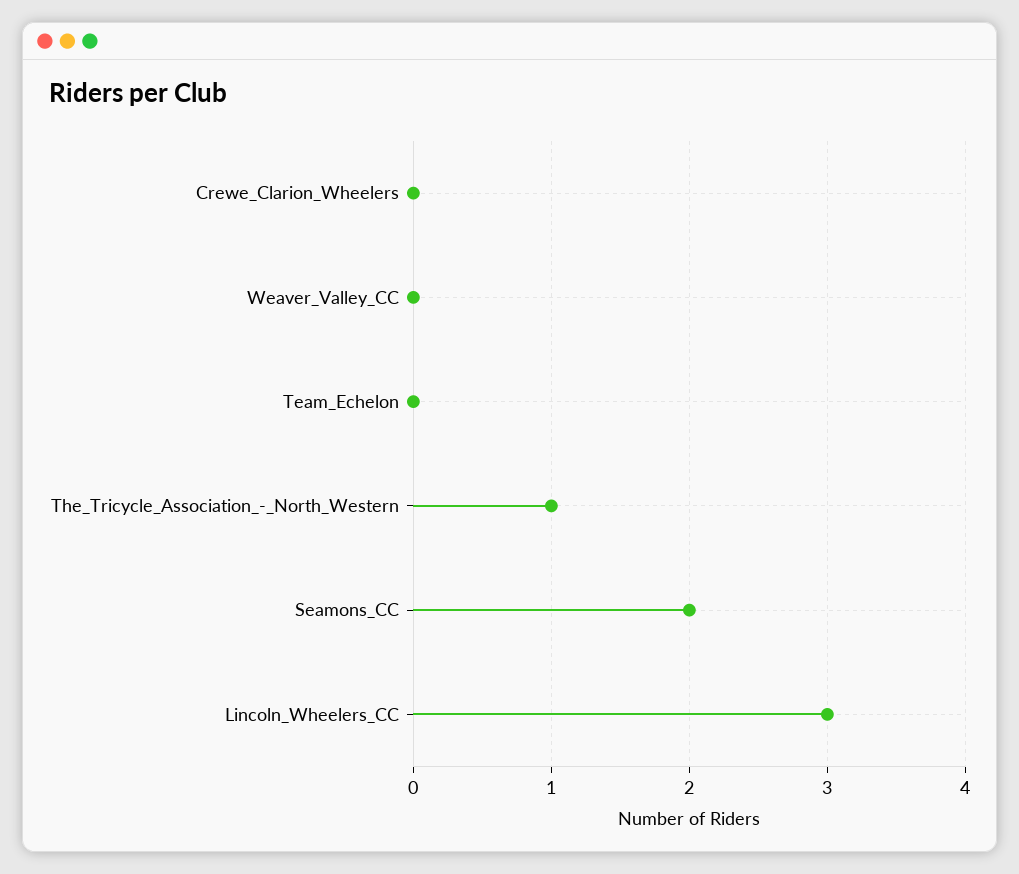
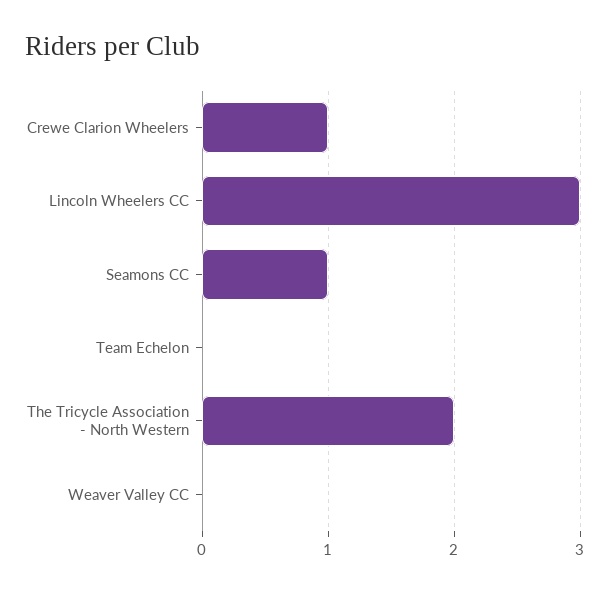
Crewe_Clarion_Wheelers: 0 -> 1
The_Tricycle_Association_-_North_Western: 1 -> 2
Seamons_CC: 2 -> 1

